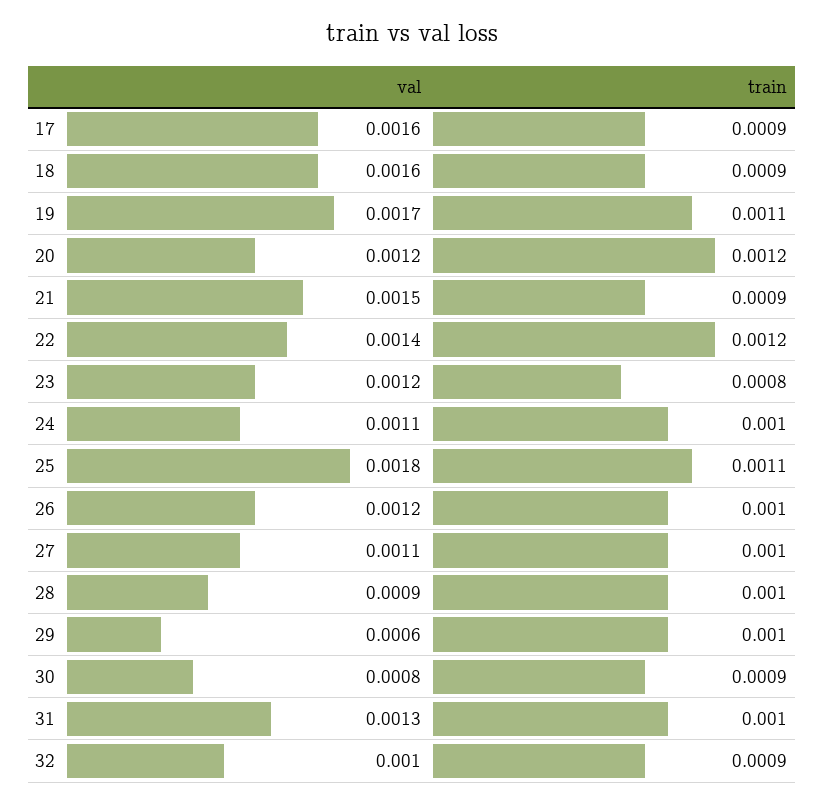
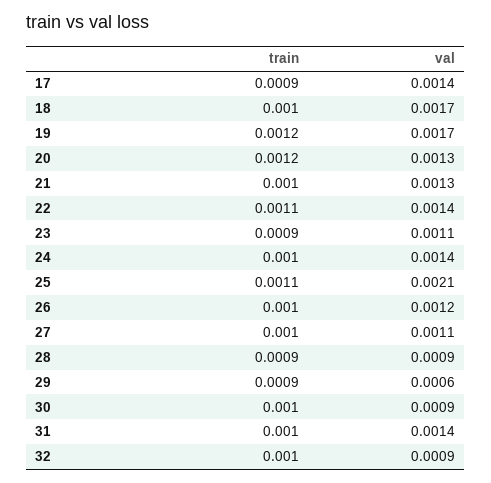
val, 17: 0.0016 -> 0.0014
val, 18: 0.0016 -> 0.0017
train, 18: 0.0009 -> 0.001
train, 19: 0.0011 -> 0.0012
val, 20: 0.0012 -> 0.0013
val, 21: 0.0015 -> 0.0013
train, 21: 0.0009 -> 0.001
train, 22: 0.0012 -> 0.0011
val, 23: 0.0012 -> 0.0011
train, 23: 0.0008 -> 0.0009
val, 24: 0.0011 -> 0.0014
val, 25: 0.0018 -> 0.0021
train, 28: 0.001 -> 0.0009
train, 29: 0.001 -> 0.0009
val, 30: 0.0008 -> 0.0009
train, 30: 0.0009 -> 0.001
val, 31: 0.0013 -> 0.0014
val, 32: 0.001 -> 0.0009
train, 32: 0.0009 -> 0.001

